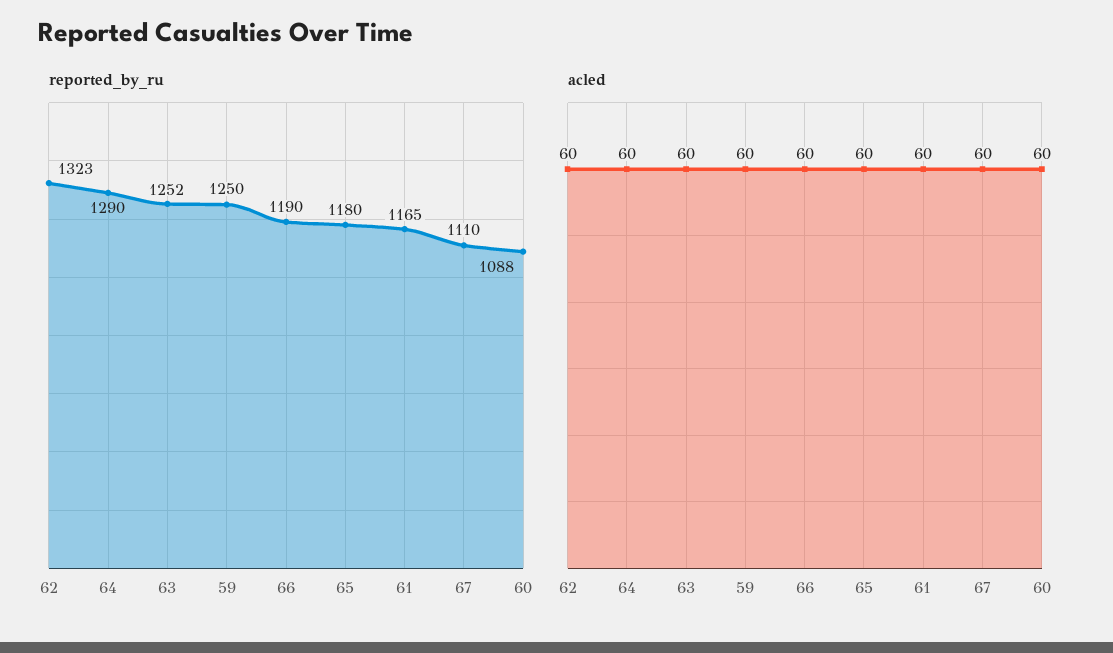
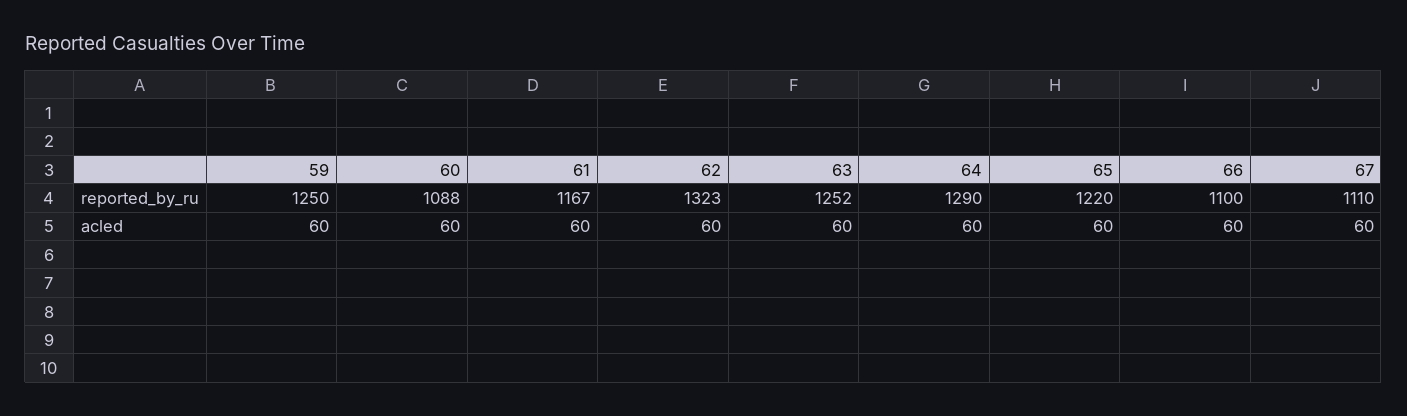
reported_by_ru, 66: 1190 -> 1100
reported_by_ru, 65: 1180 -> 1220
reported_by_ru, 61: 1165 -> 1167

